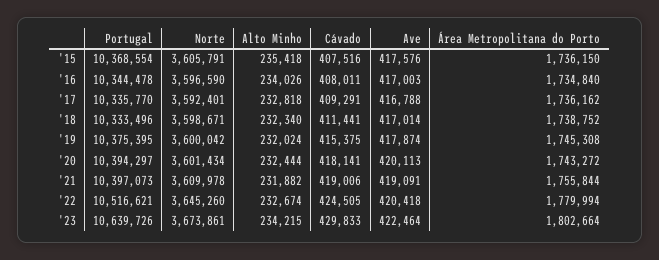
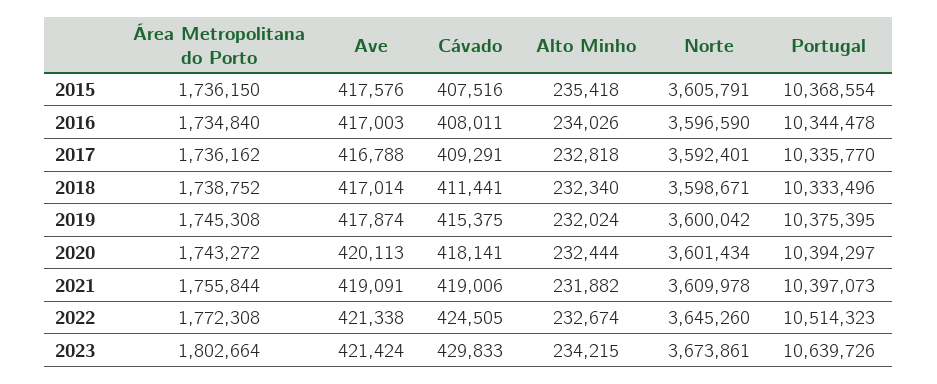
Portugal, '22: 10516621 -> 10514323
Ave, '22: 420418 -> 421338
Área Metropolitana do Porto, '22: 1779994 -> 1772308
Ave, '23: 422464 -> 421424

